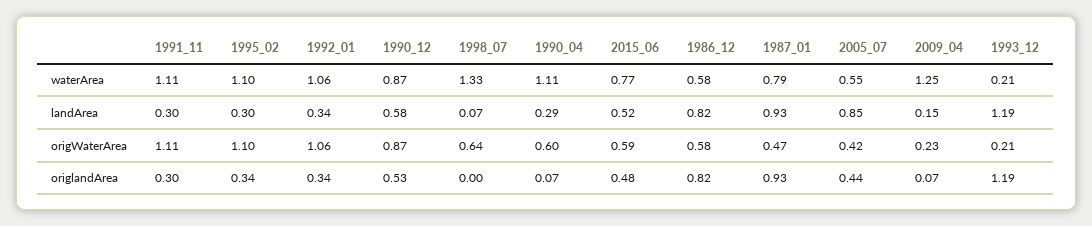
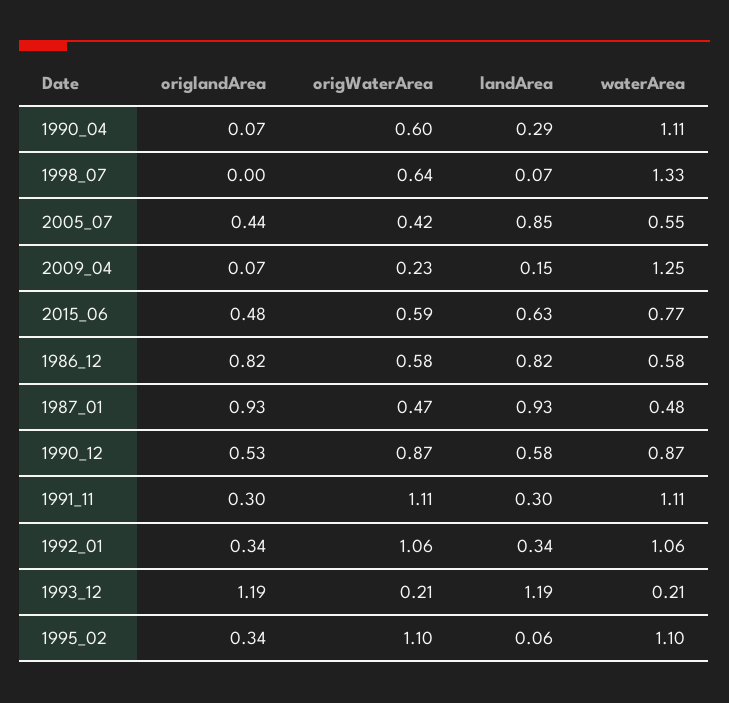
1987_01, waterArea: 0.79 -> 0.48
1995_02, landArea: 0.3 -> 0.06
2015_06, landArea: 0.52 -> 0.63

